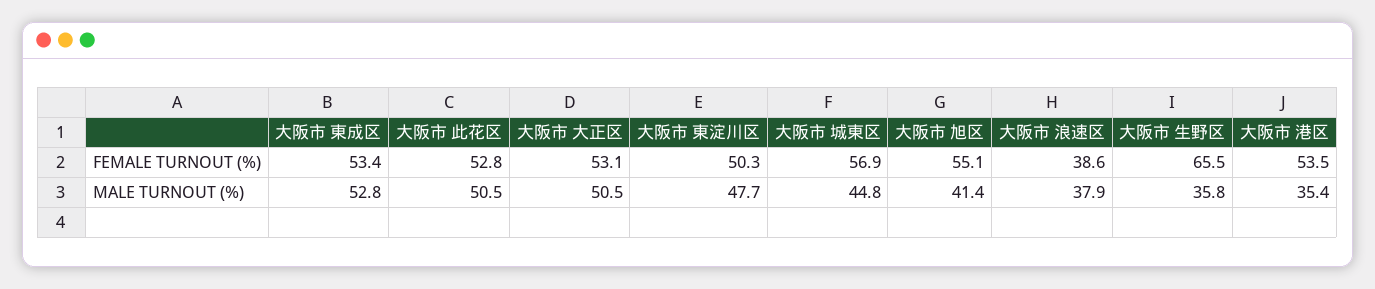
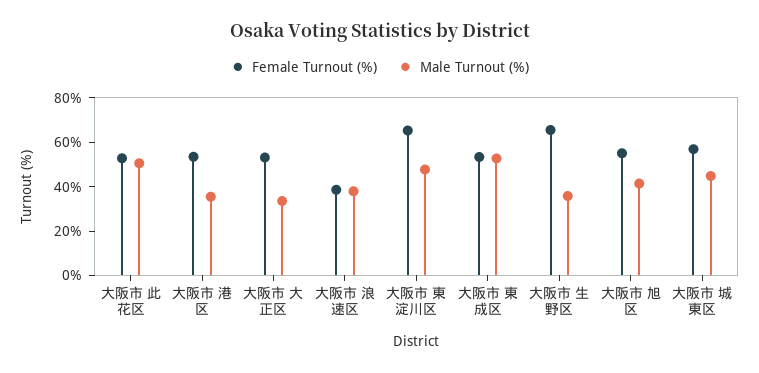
FEMALE TURNOUT (%), 大阪市 東淀川区: 50.3 -> 65
MALE TURNOUT (%), 大阪市 大正区: 50.5 -> 35

